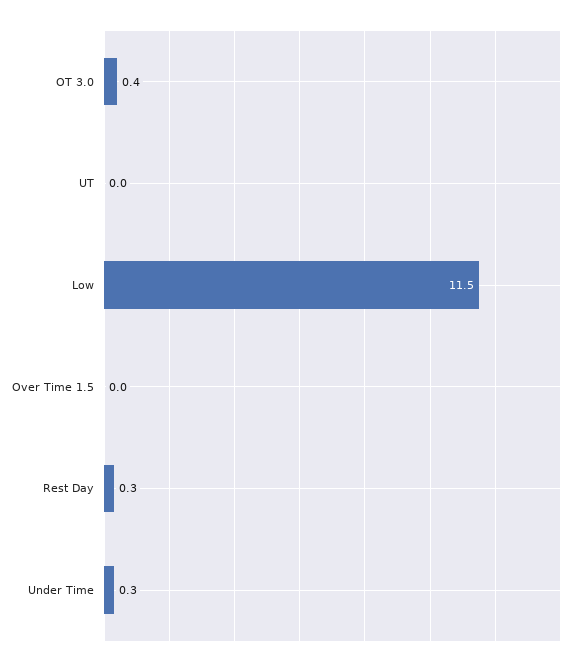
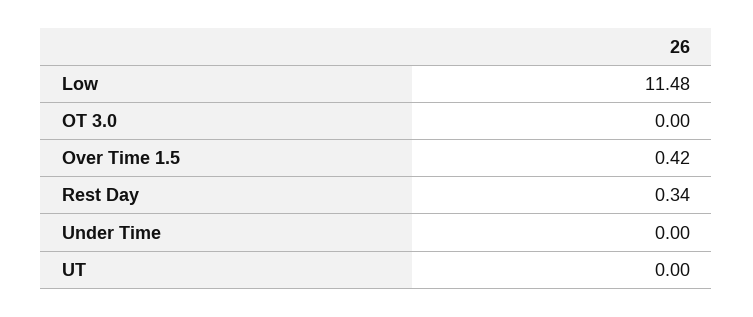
OT 3.0: 0.4 -> 0
Over Time 1.5: 0 -> 0.42
Under Time: 0.3 -> 0

